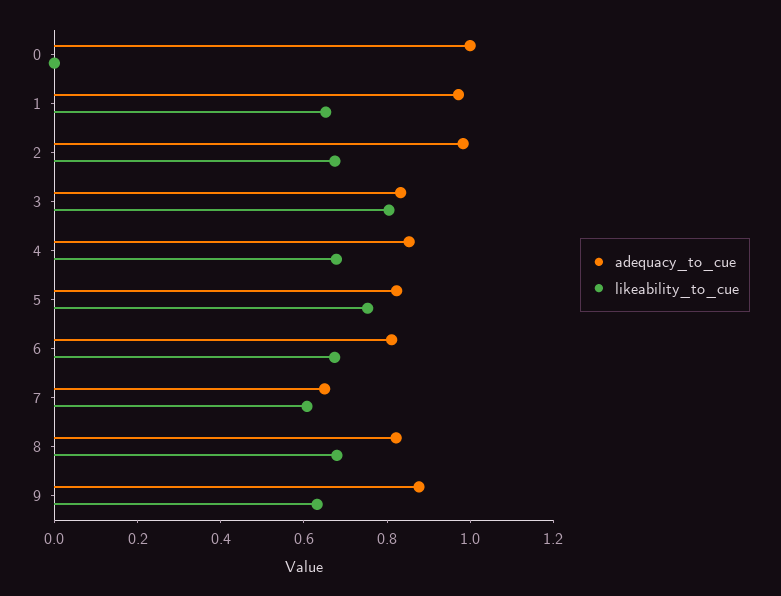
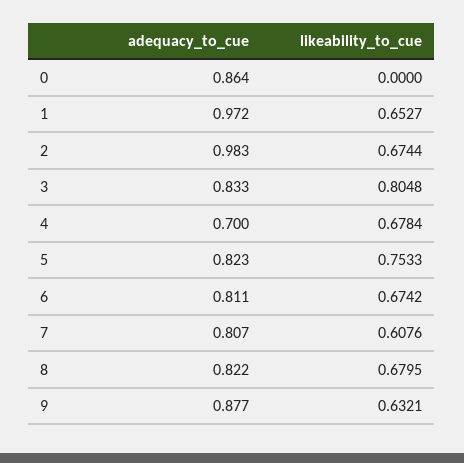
adequacy_to_cue, 0: 1 -> 0.864
adequacy_to_cue, 4: 0.85 -> 0.7
adequacy_to_cue, 7: 0.65 -> 0.807

